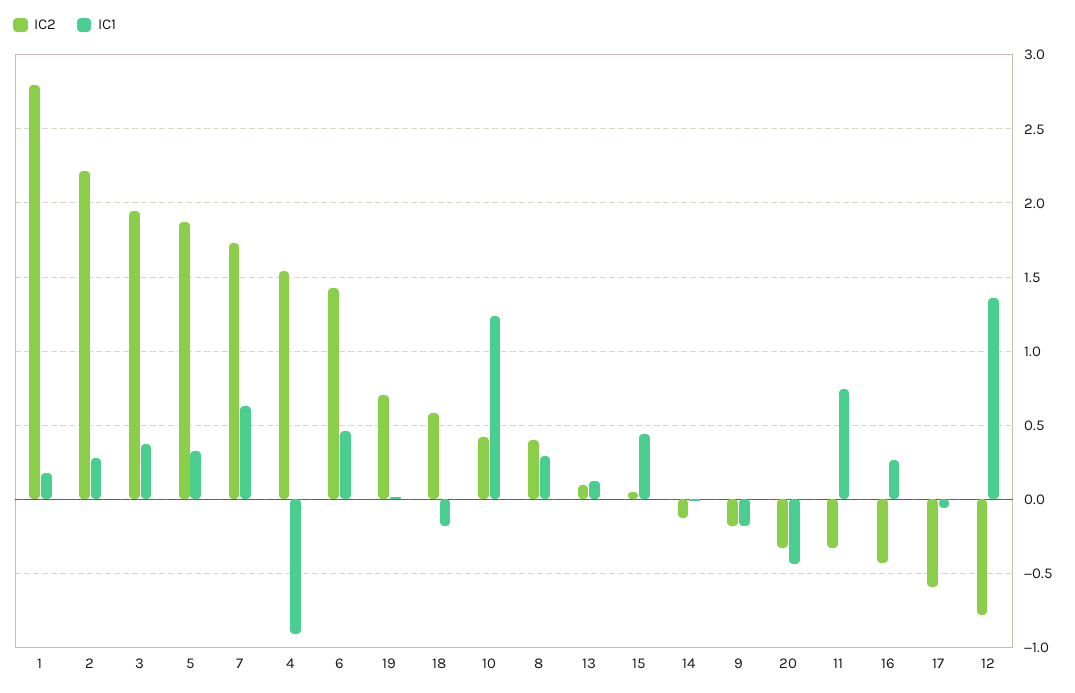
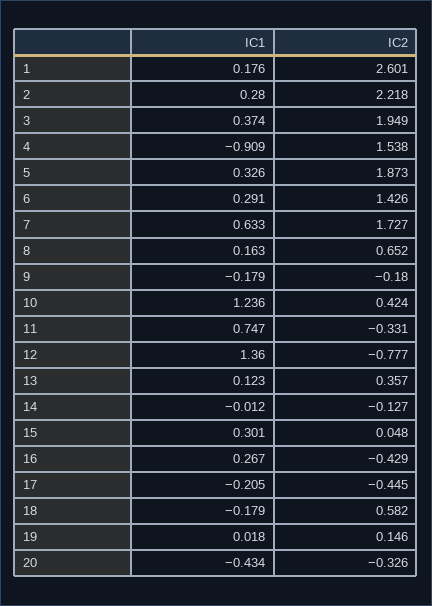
IC2, 1: 2.8 -> 2.601
IC1, 6: 0.45 -> 0.291
IC2, 19: 0.7 -> 0.146
IC2, 8: 0.4 -> 0.652
IC1, 8: 0.3 -> 0.163
IC2, 13: 0.1 -> 0.357
IC1, 15: 0.45 -> 0.301
IC2, 17: -0.6 -> -0.445
IC1, 17: -0.05 -> -0.205

